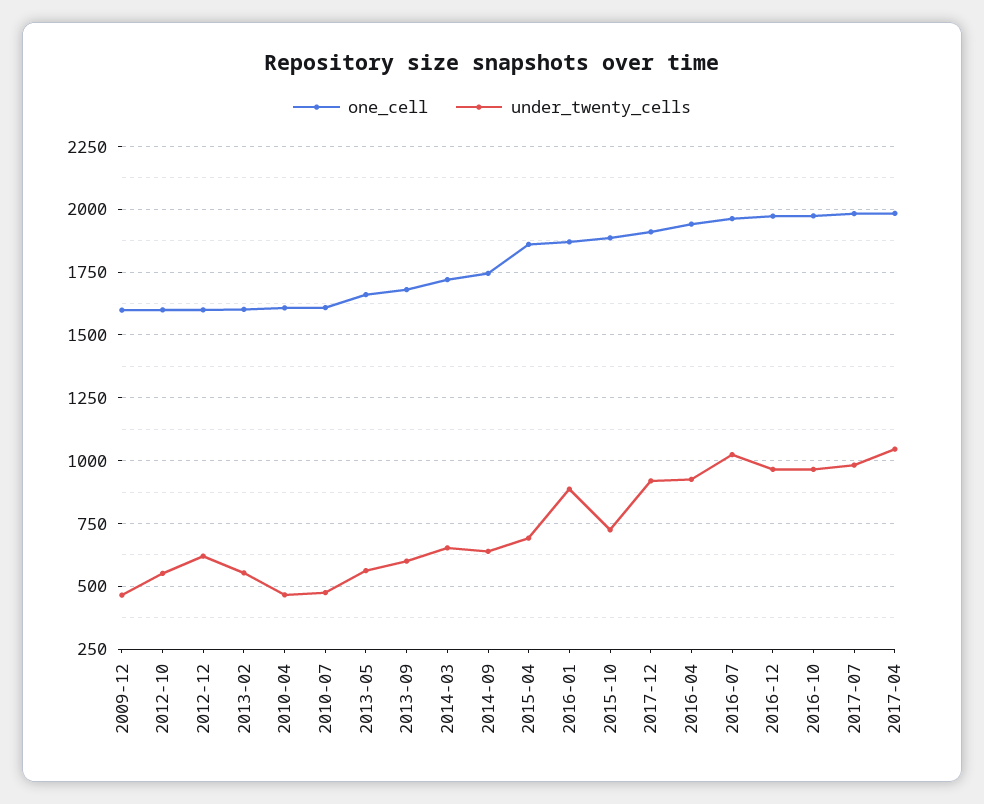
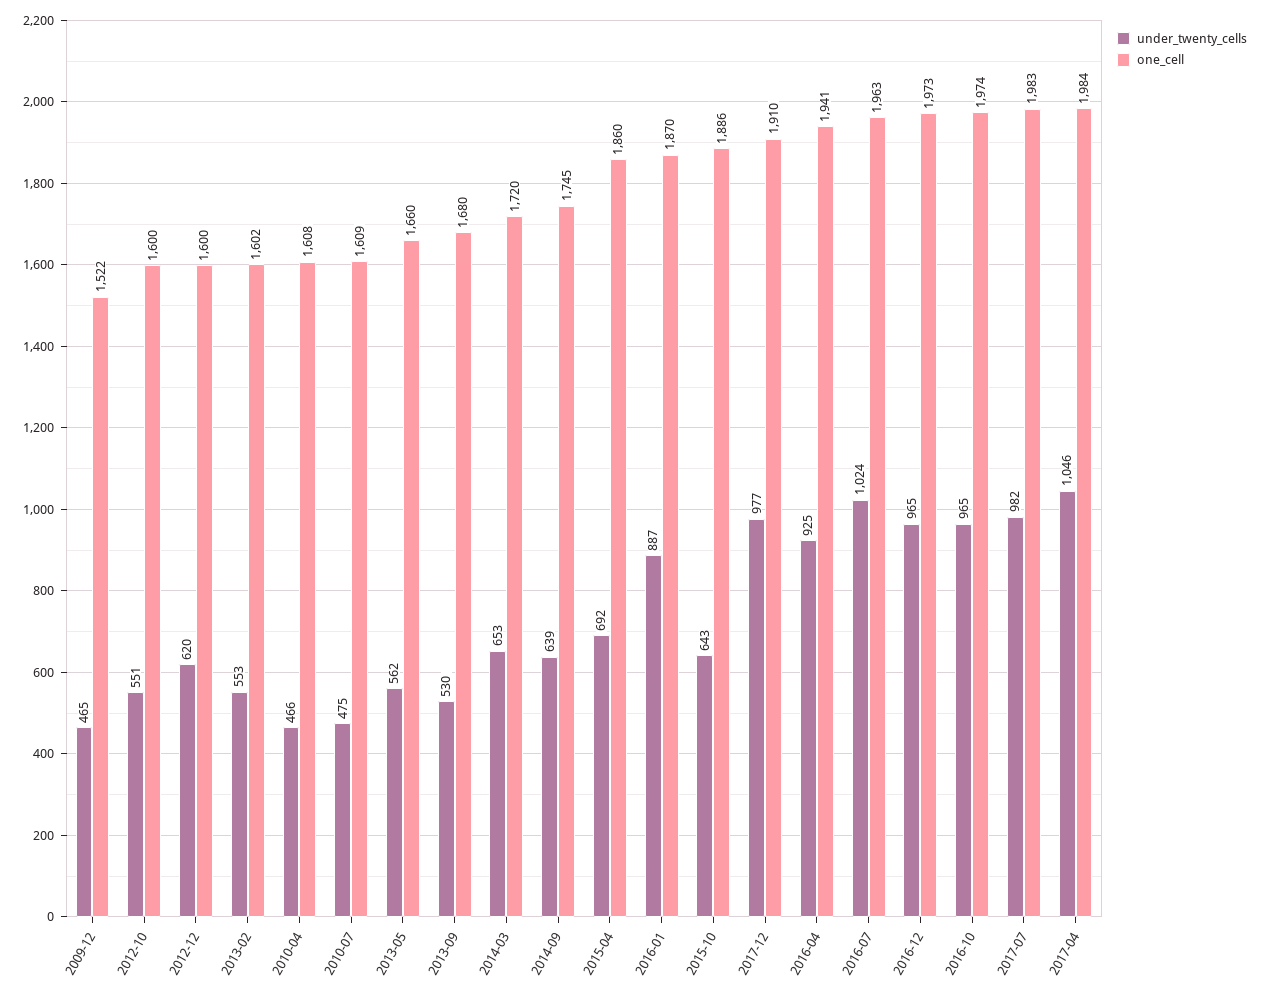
one_cell, 2009-12: 1600 -> 1522
under_twenty_cells, 2013-09: 600 -> 530
under_twenty_cells, 2015-10: 725 -> 643
under_twenty_cells, 2017-12: 925 -> 977

